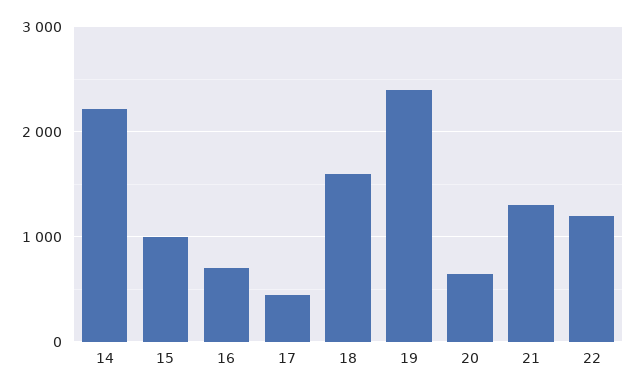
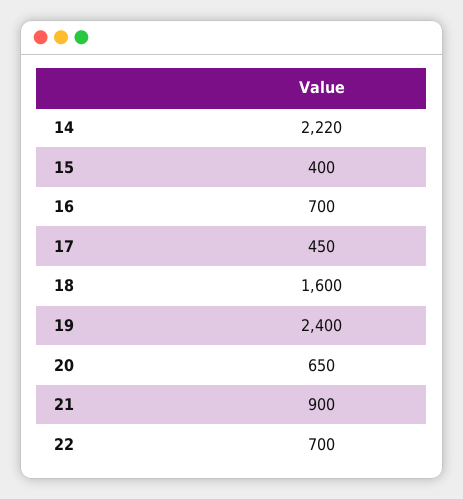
15: 1000 -> 400
21: 1300 -> 900
22: 1200 -> 700

